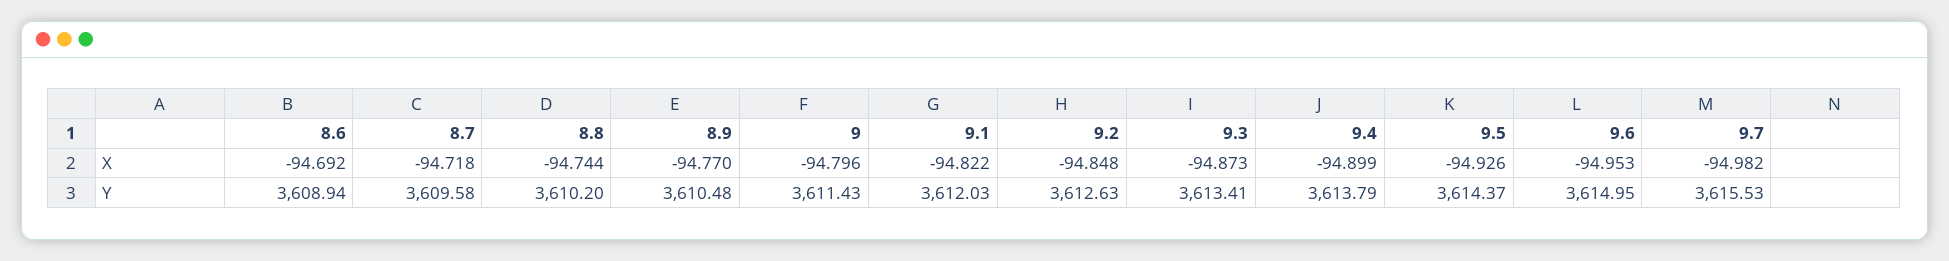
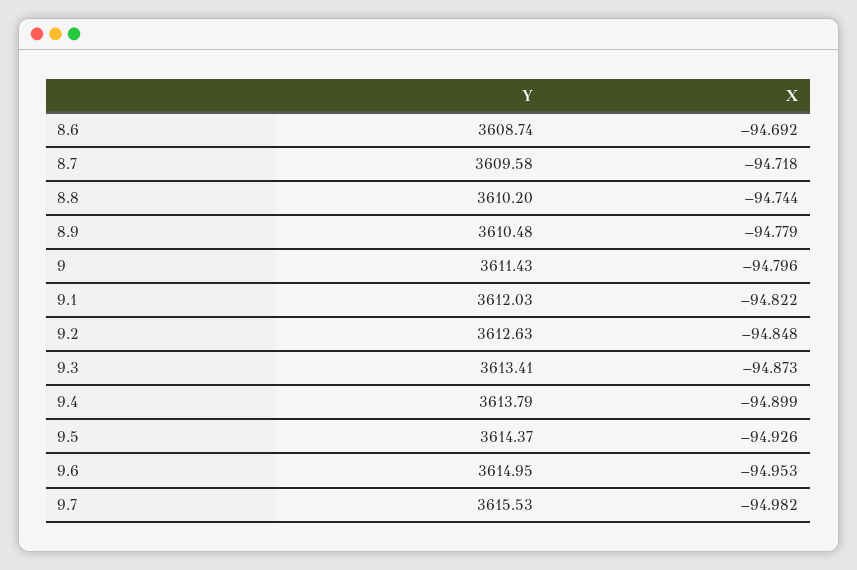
8.9, X: -94.77 -> -94.779
8.6, Y: 3608.94 -> 3608.74

